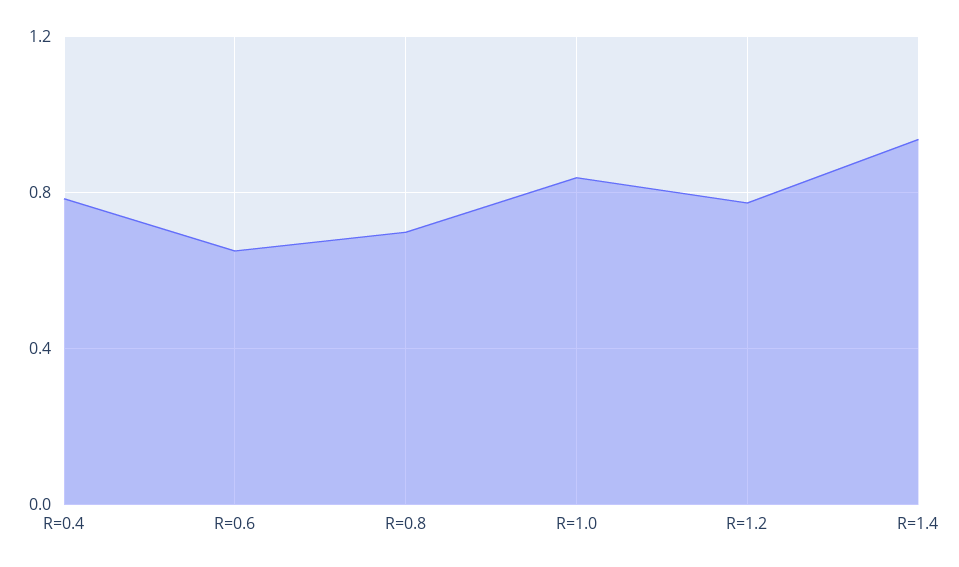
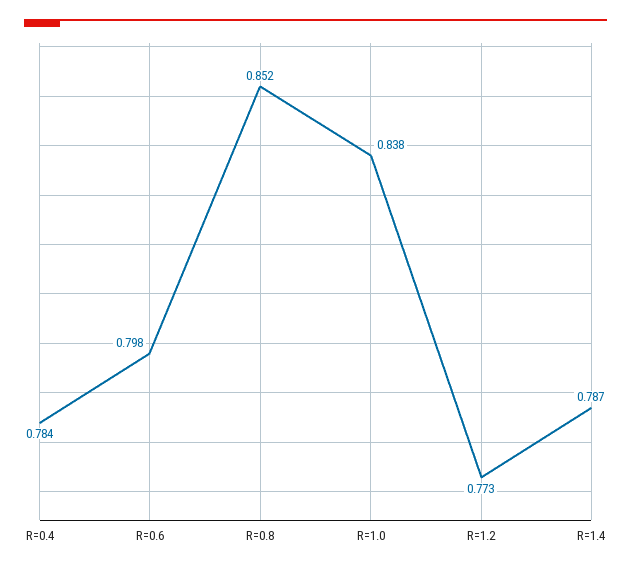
R=0.6: 0.65 -> 0.798
R=0.8: 0.7 -> 0.852
R=1.4: 0.95 -> 0.787

